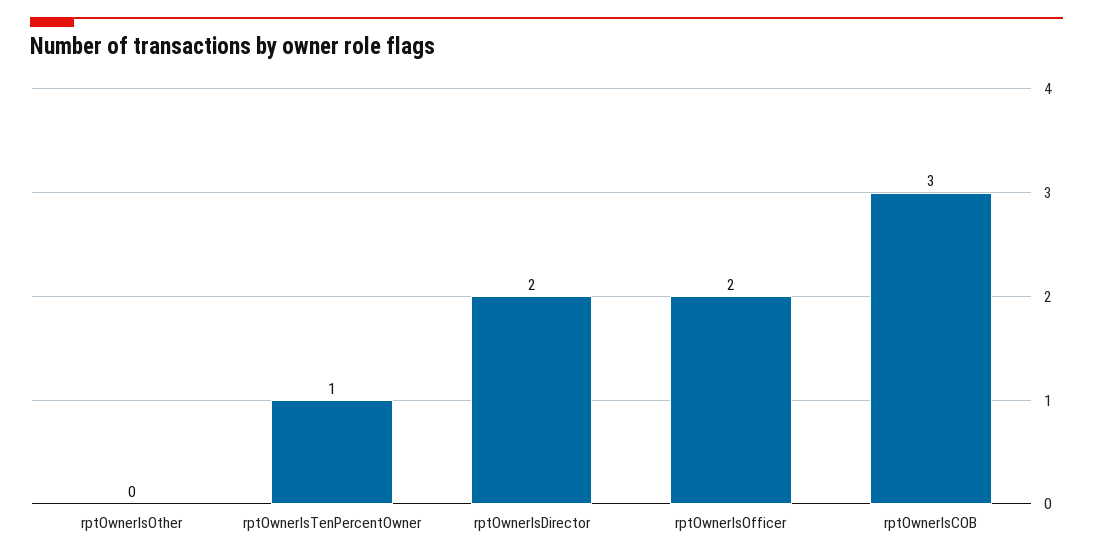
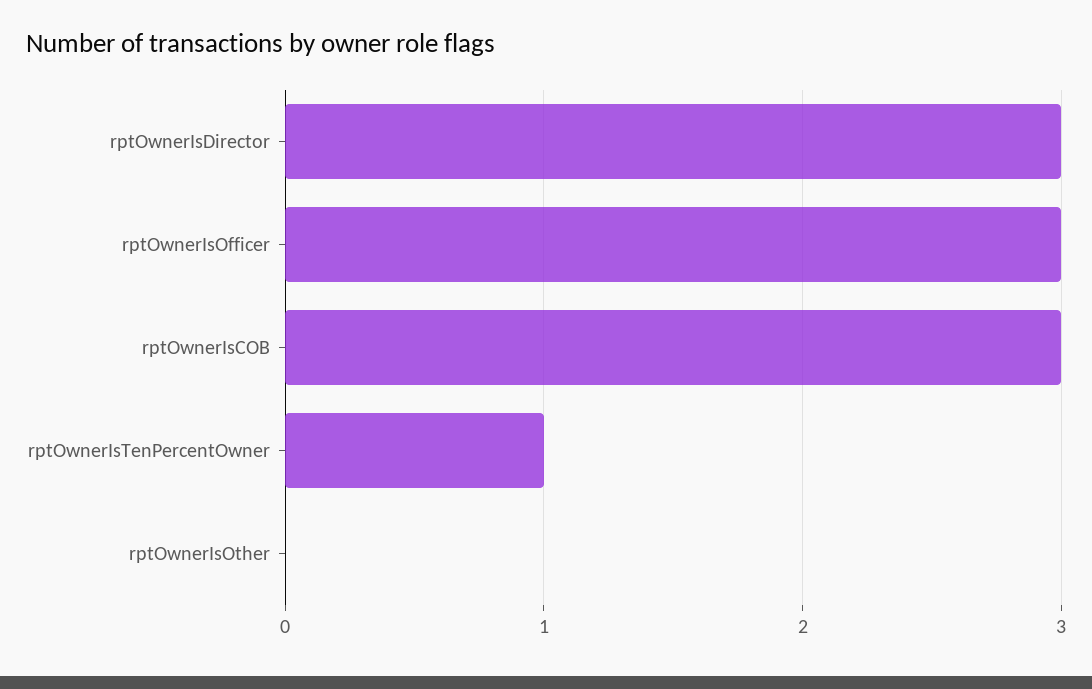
rptOwnerIsDirector: 2 -> 3
rptOwnerIsOfficer: 2 -> 3

